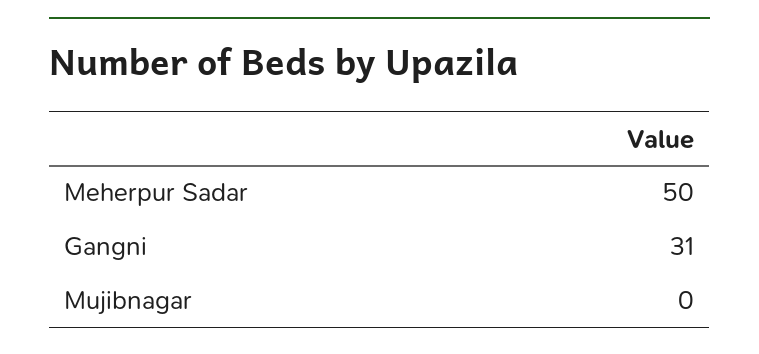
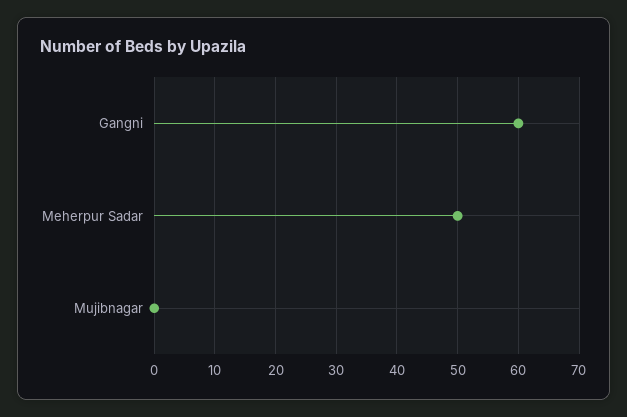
Gangni: 31 -> 60

